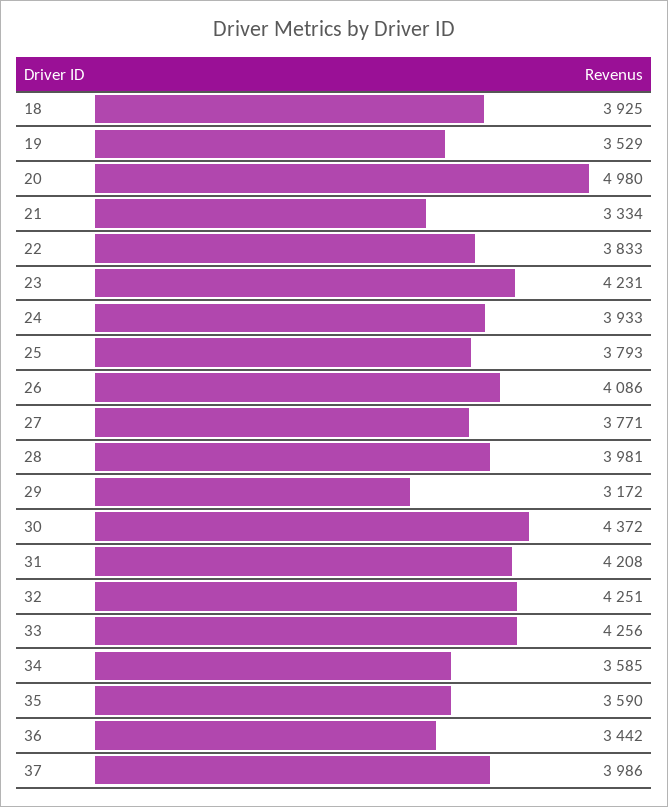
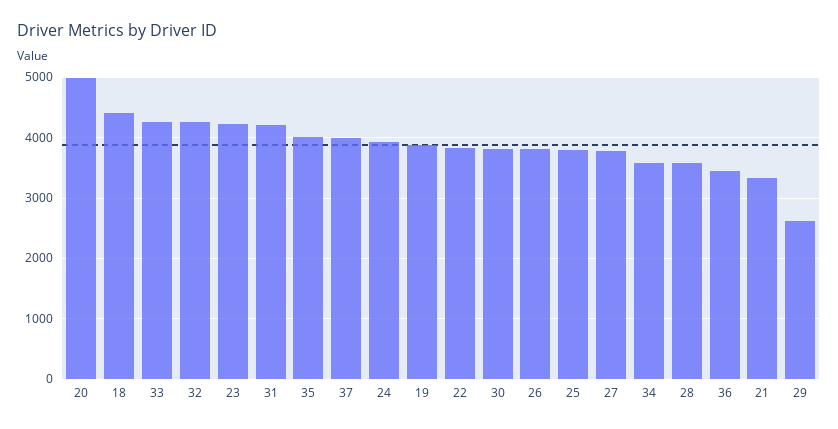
18: 3925 -> 4400
19: 3529 -> 3900
26: 4086 -> 3800
28: 3981 -> 3600
29: 3172 -> 2600
30: 4372 -> 3800
35: 3590 -> 4000

